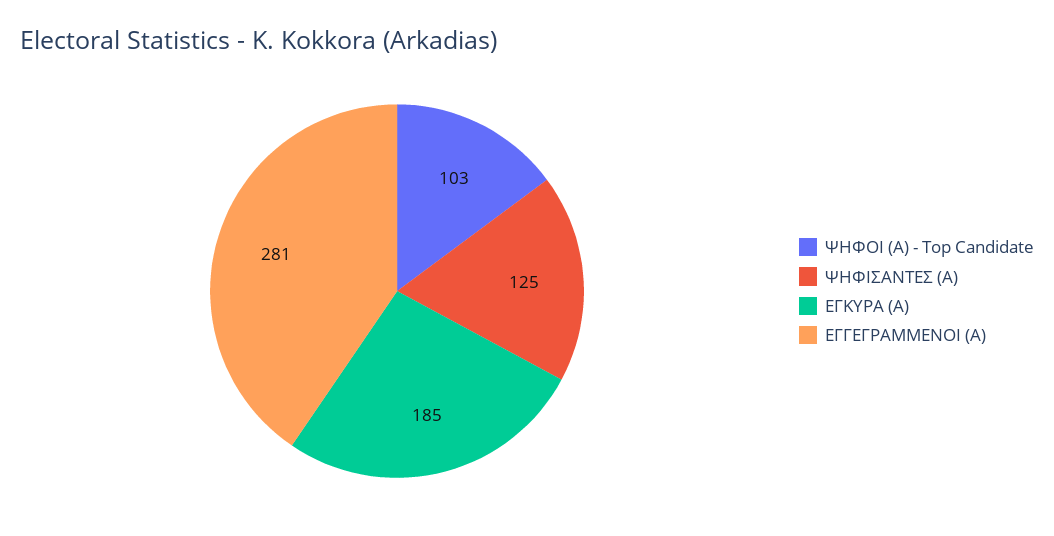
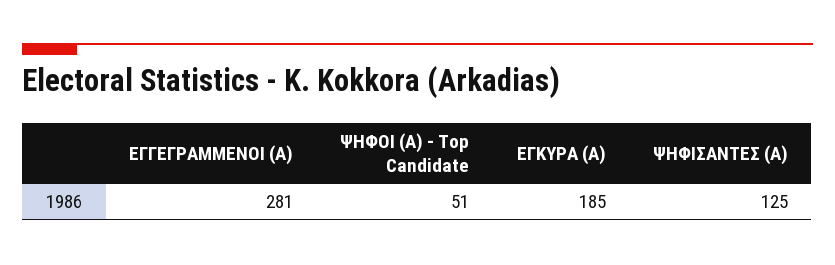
ΨΗΦΟΙ (Α) - Top Candidate: 103 -> 51

